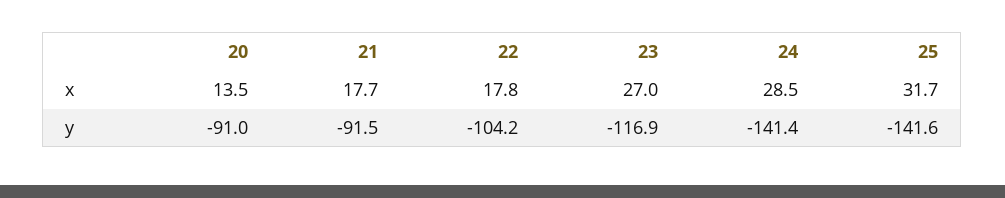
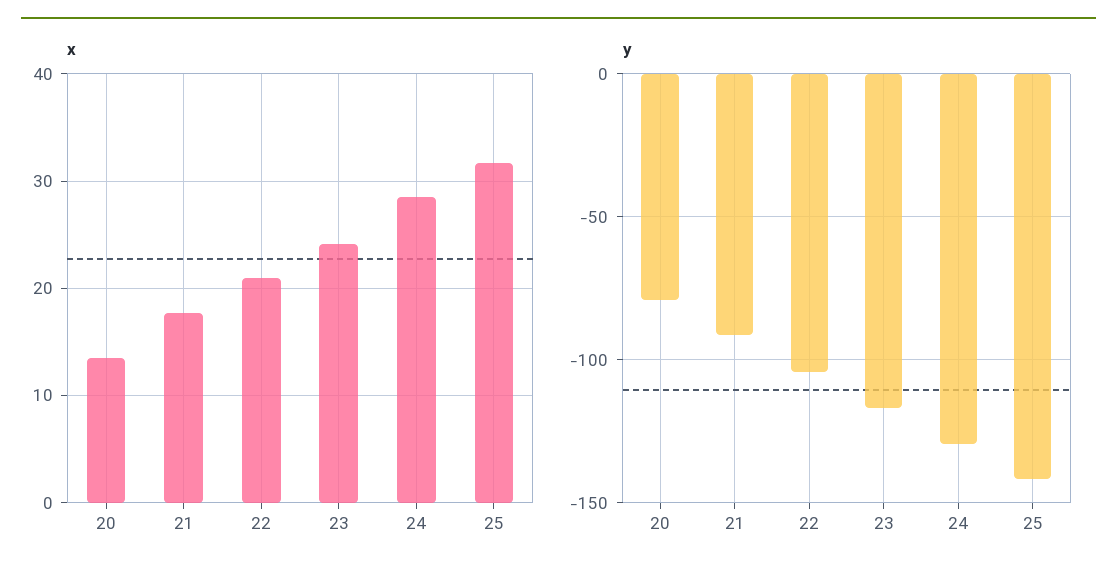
x, 22: 17.8 -> 21
x, 23: 27 -> 24
y, 20: -91 -> -80
y, 24: -141.4 -> -130

